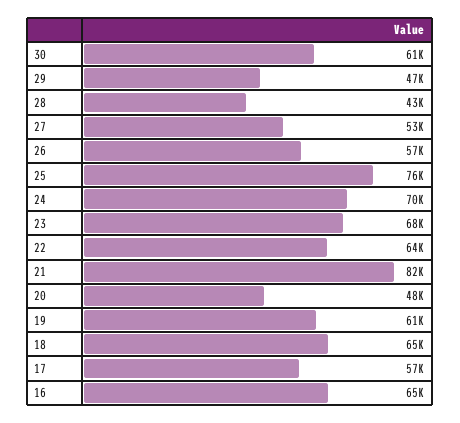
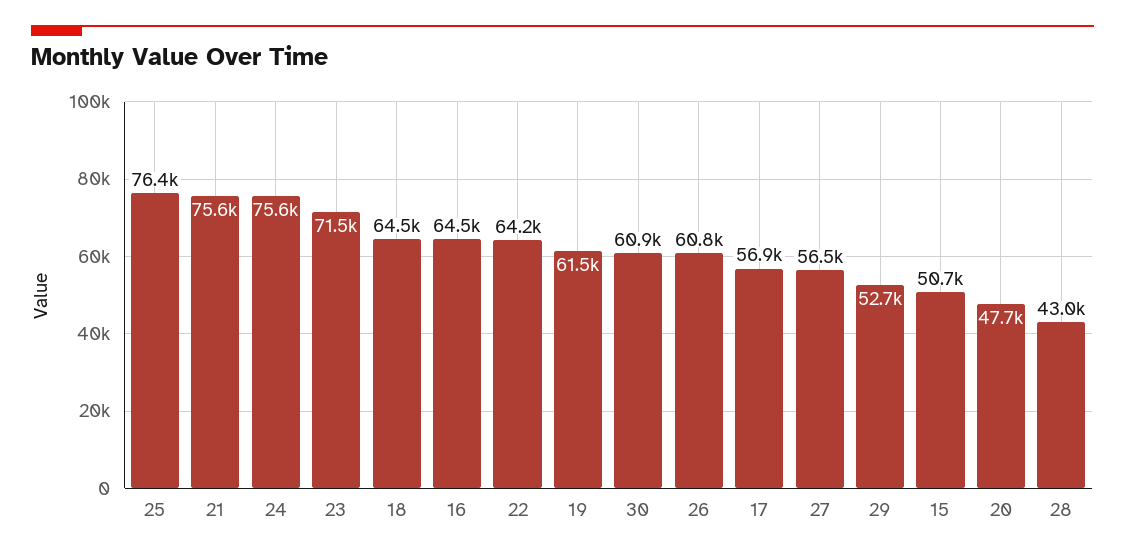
29: 47000 -> 52700
27: 53000 -> 56500
26: 57000 -> 60800
24: 70000 -> 75600
23: 68000 -> 71500
21: 82000 -> 75600
15: none -> 50700

